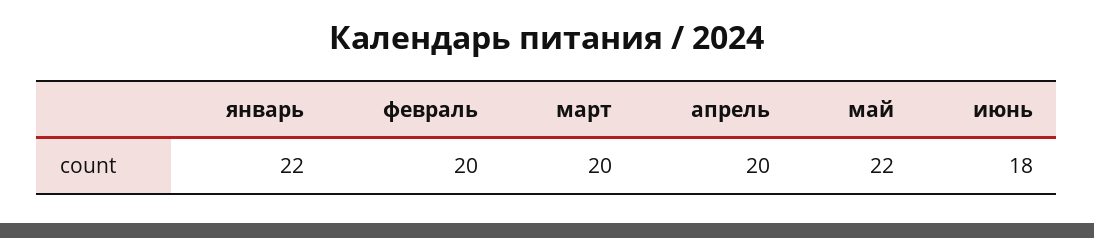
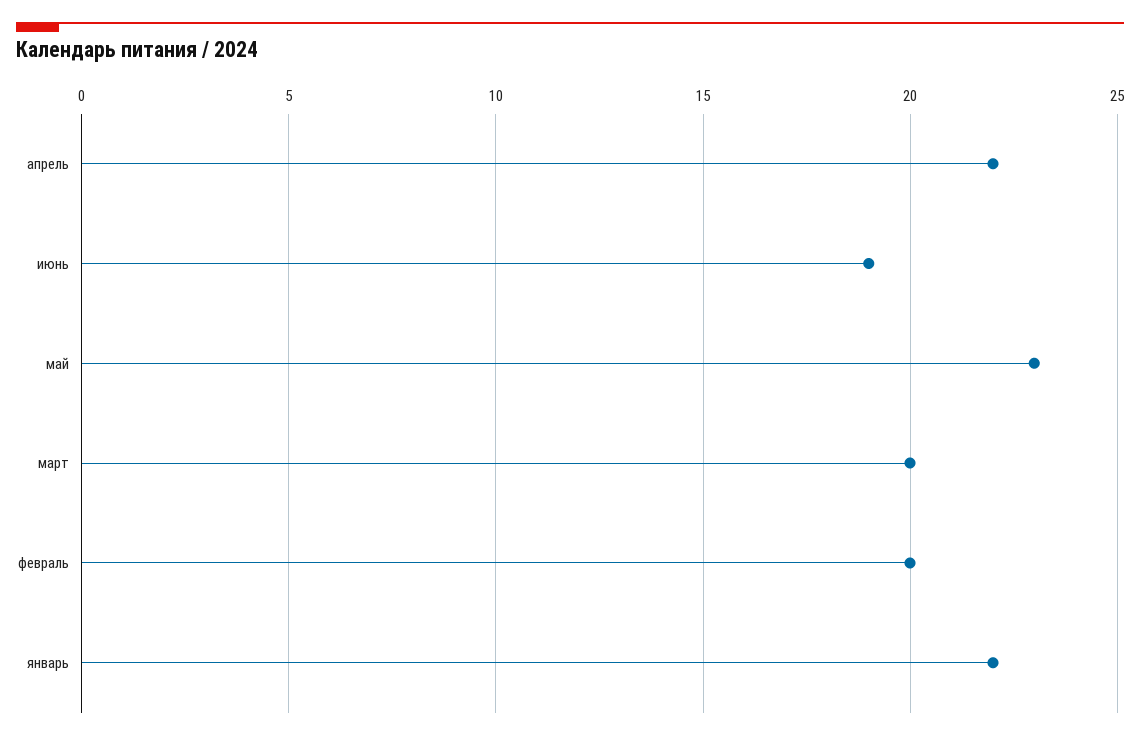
апрель: 20 -> 22
май: 22 -> 23
июнь: 18 -> 19

